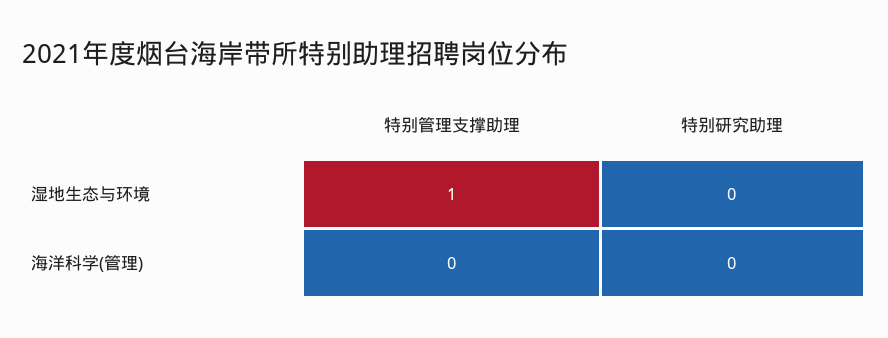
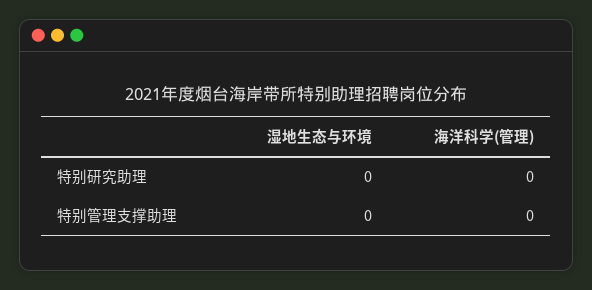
特别管理支撑助理, 湿地生态与环境: 1 -> 0

